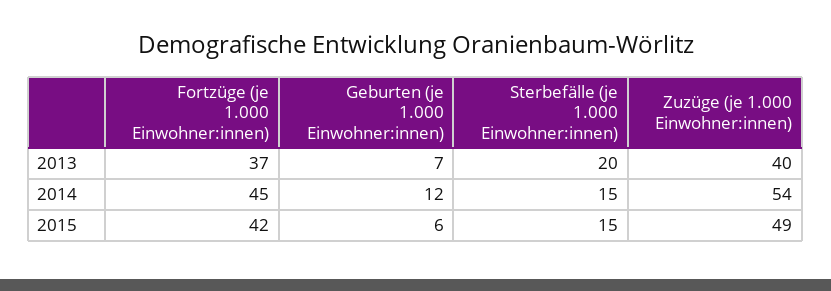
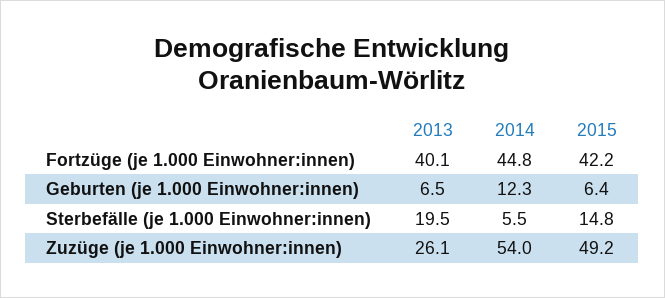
Fortzüge (je 1.000 Einwohner:innen), 2013: 37 -> 40.1
Zuzüge (je 1.000 Einwohner:innen), 2013: 40 -> 26.1
Sterbefälle (je 1.000 Einwohner:innen), 2014: 15 -> 5.5

